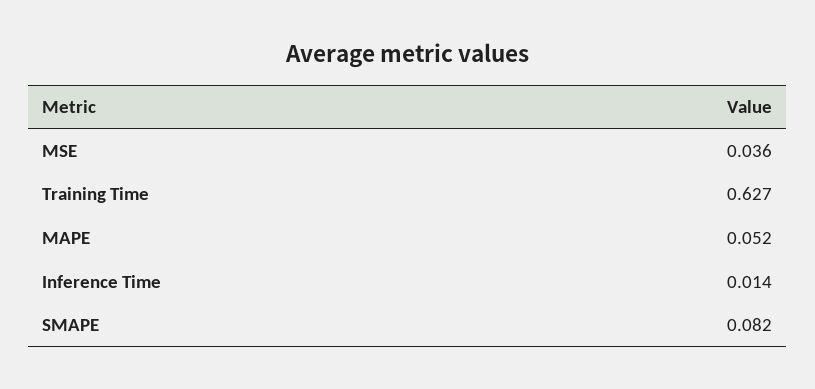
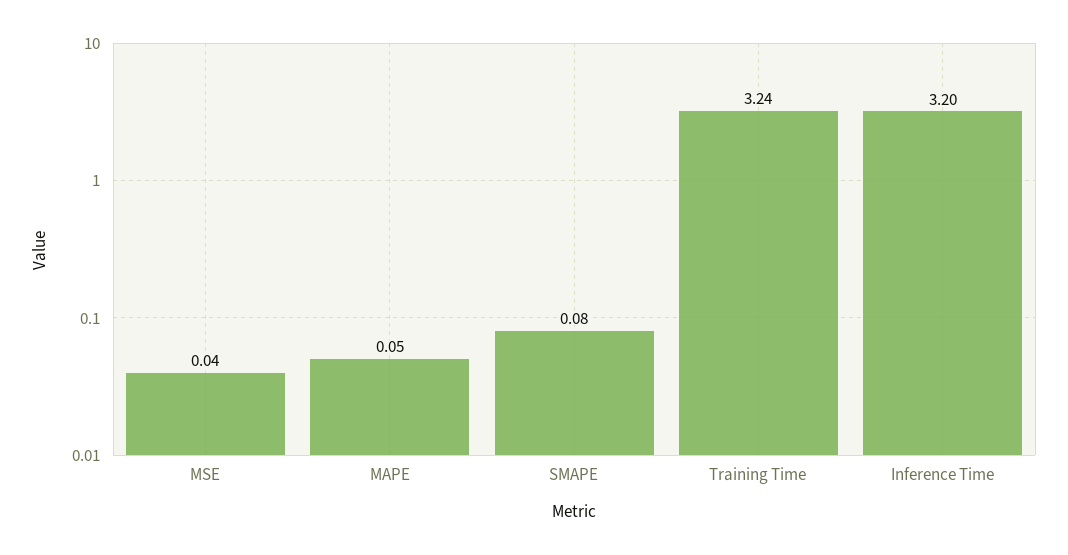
Training Time: 0.627 -> 3.24
Inference Time: 0.014 -> 3.2

